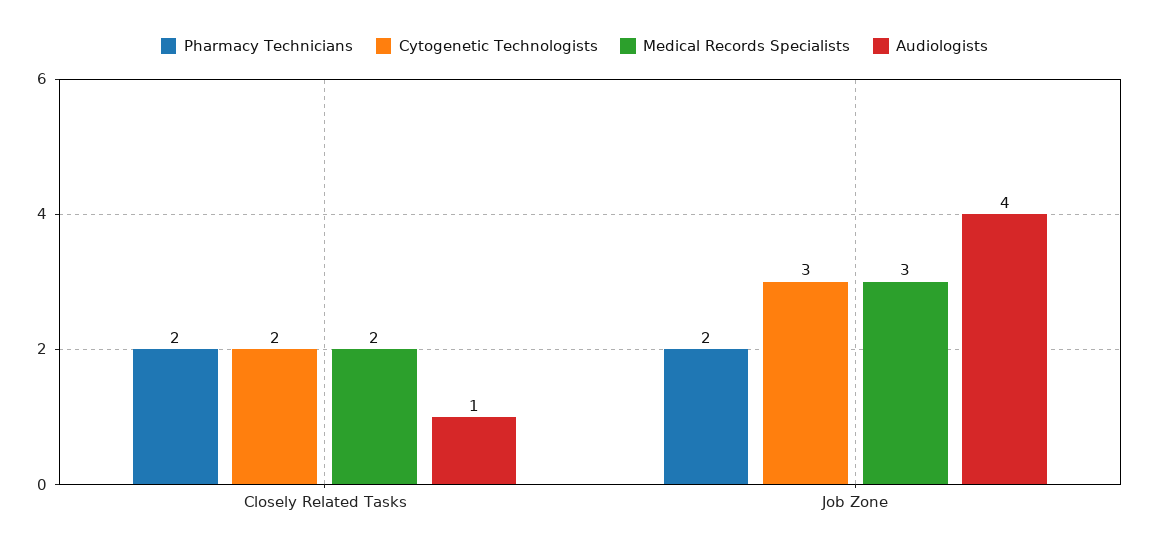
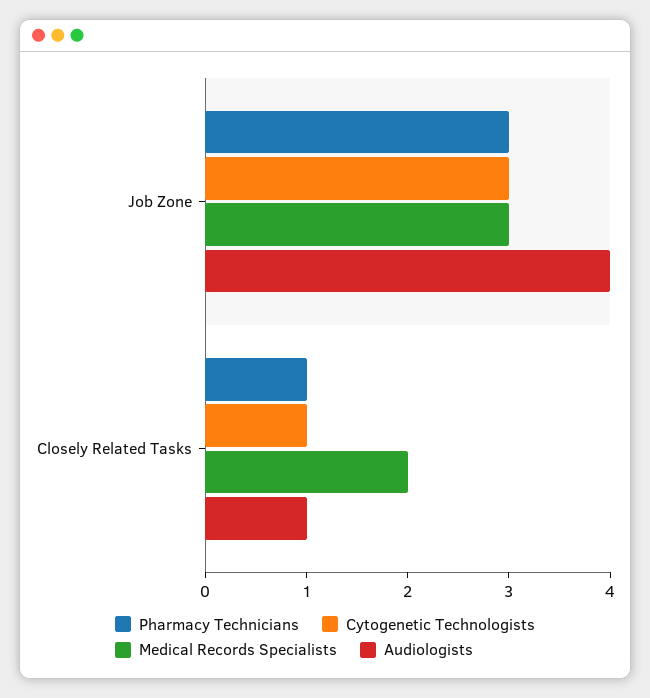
Pharmacy Technicians, Closely Related Tasks: 2 -> 1
Cytogenetic Technologists, Closely Related Tasks: 2 -> 1
Pharmacy Technicians, Job Zone: 2 -> 3

